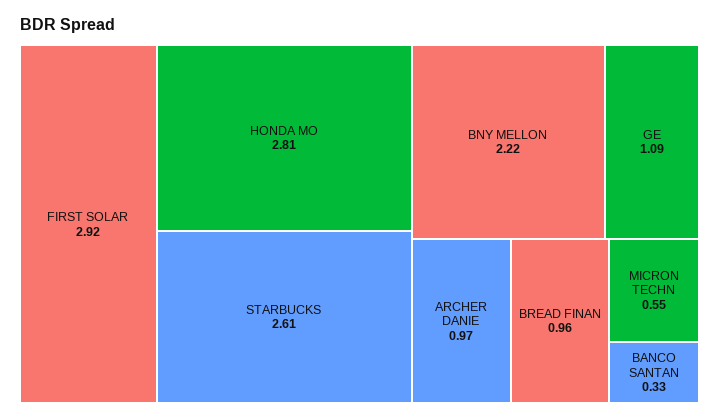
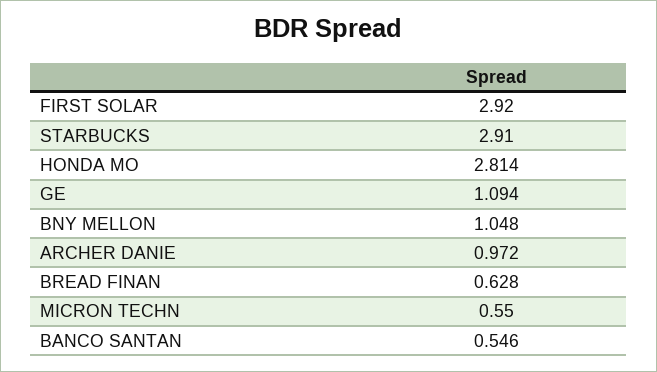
STARBUCKS: 2.61 -> 2.91
BNY MELLON: 2.22 -> 1.048
BREAD FINAN: 0.96 -> 0.628
BANCO SANTAN: 0.33 -> 0.546

